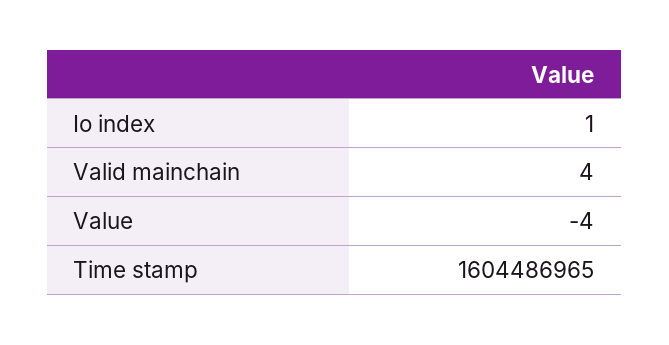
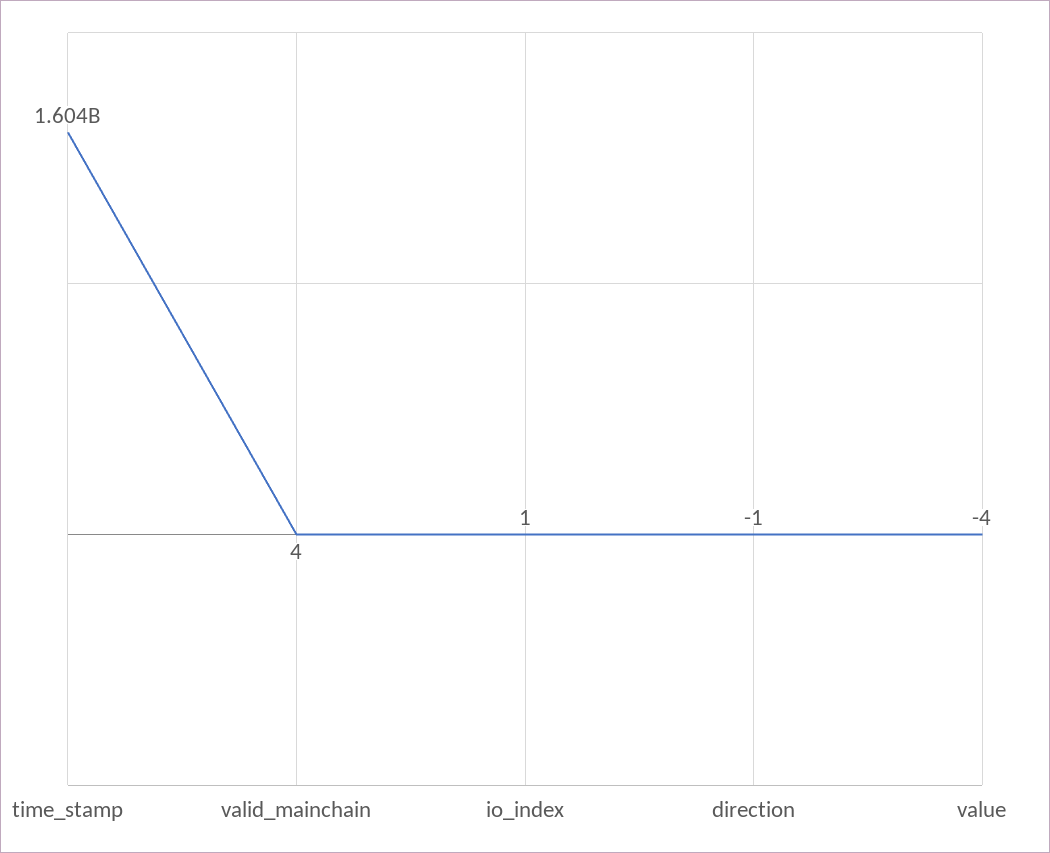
direction: none -> -1

